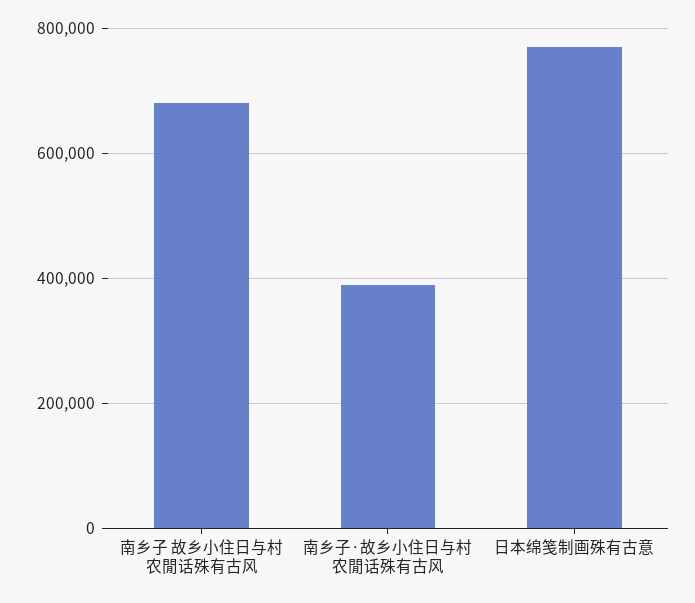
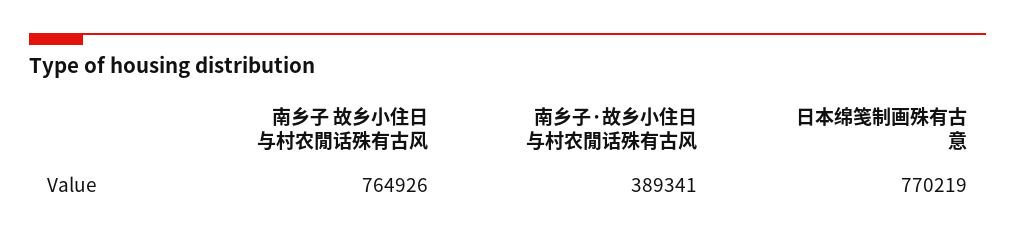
南乡子 故乡小住日与村农閒话殊有古风: 680000 -> 764926

